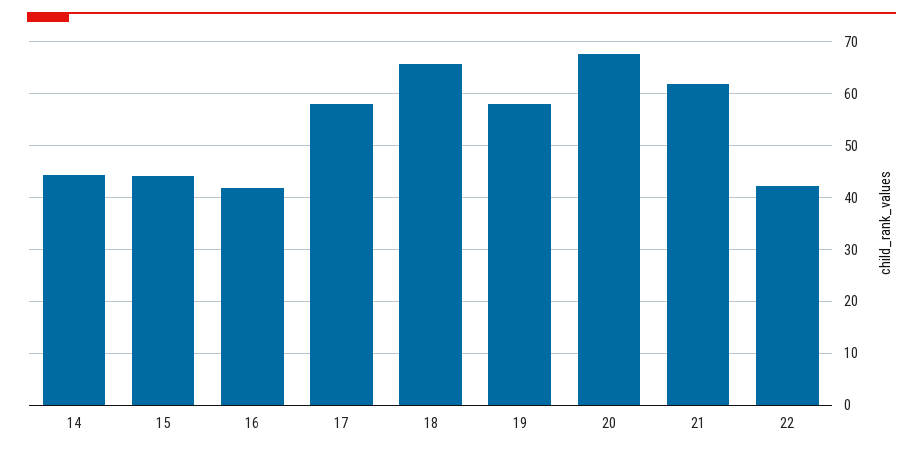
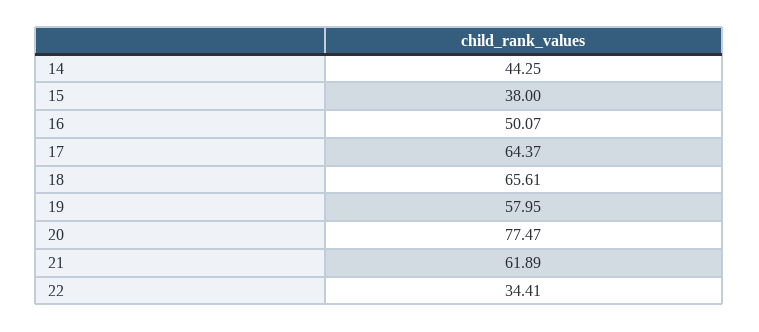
15: 44 -> 38
16: 42 -> 50.07
17: 58 -> 64.37
20: 68 -> 77.47
22: 42 -> 34.41

